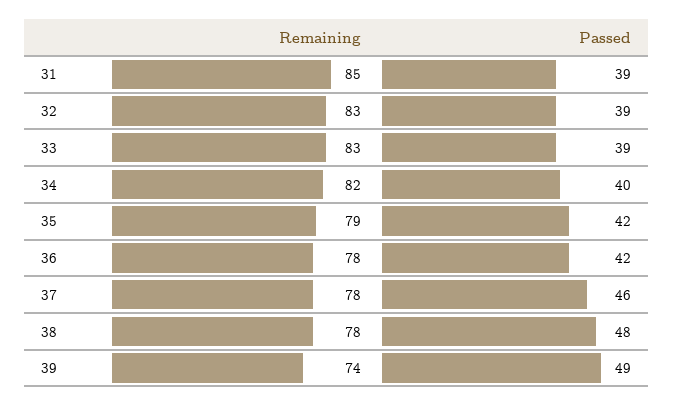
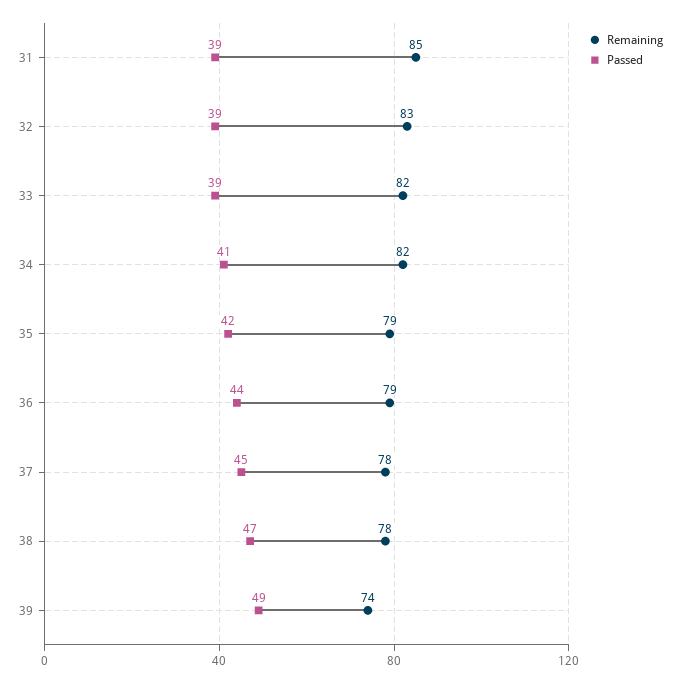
Remaining, 33: 83 -> 82
Passed, 34: 40 -> 41
Remaining, 36: 78 -> 79
Passed, 36: 42 -> 44
Passed, 37: 46 -> 45
Passed, 38: 48 -> 47

